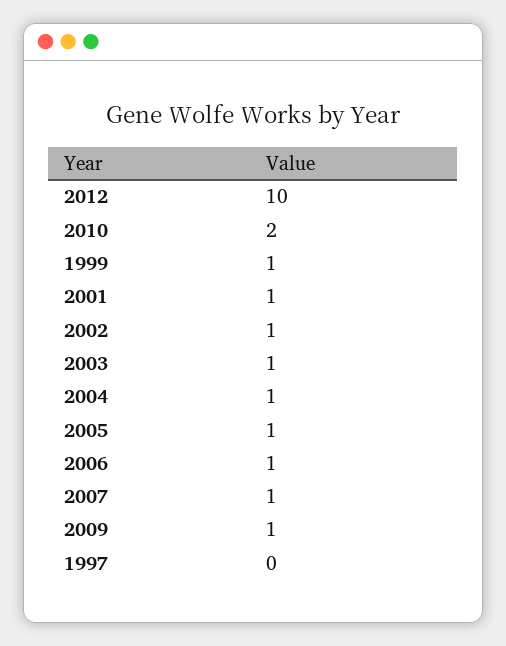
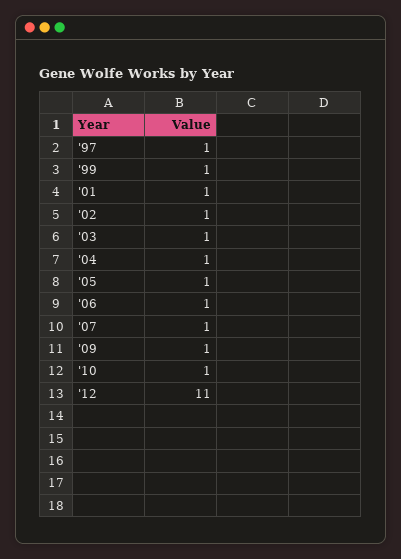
2012: 10 -> 11
2010: 2 -> 1
1997: 0 -> 1

